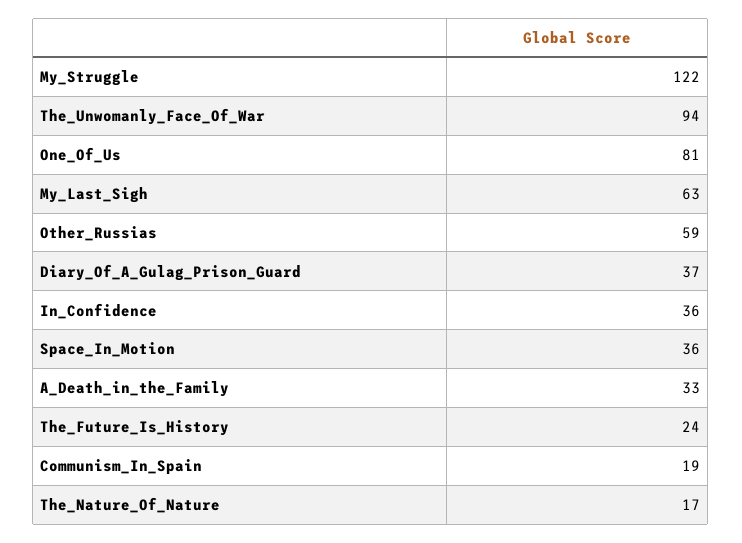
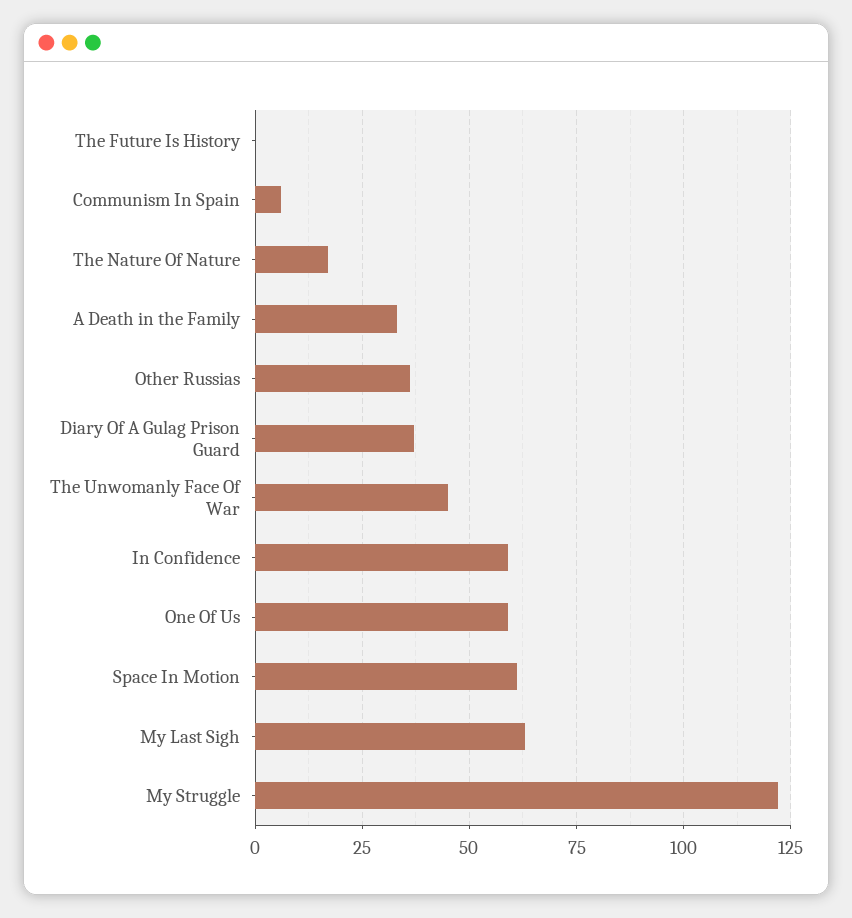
The_Unwomanly_Face_Of_War: 94 -> 45
One_Of_Us: 81 -> 60
Other_Russias: 59 -> 35
In_Confidence: 36 -> 60
Space_In_Motion: 36 -> 60
The_Future_Is_History: 24 -> 0
Communism_In_Spain: 19 -> 5

